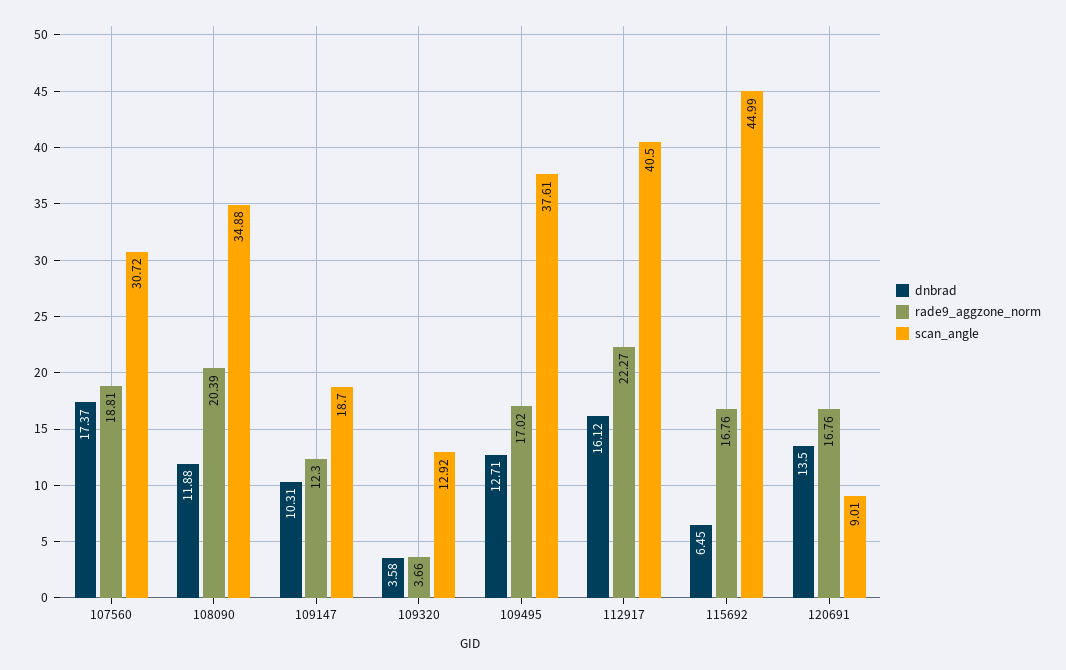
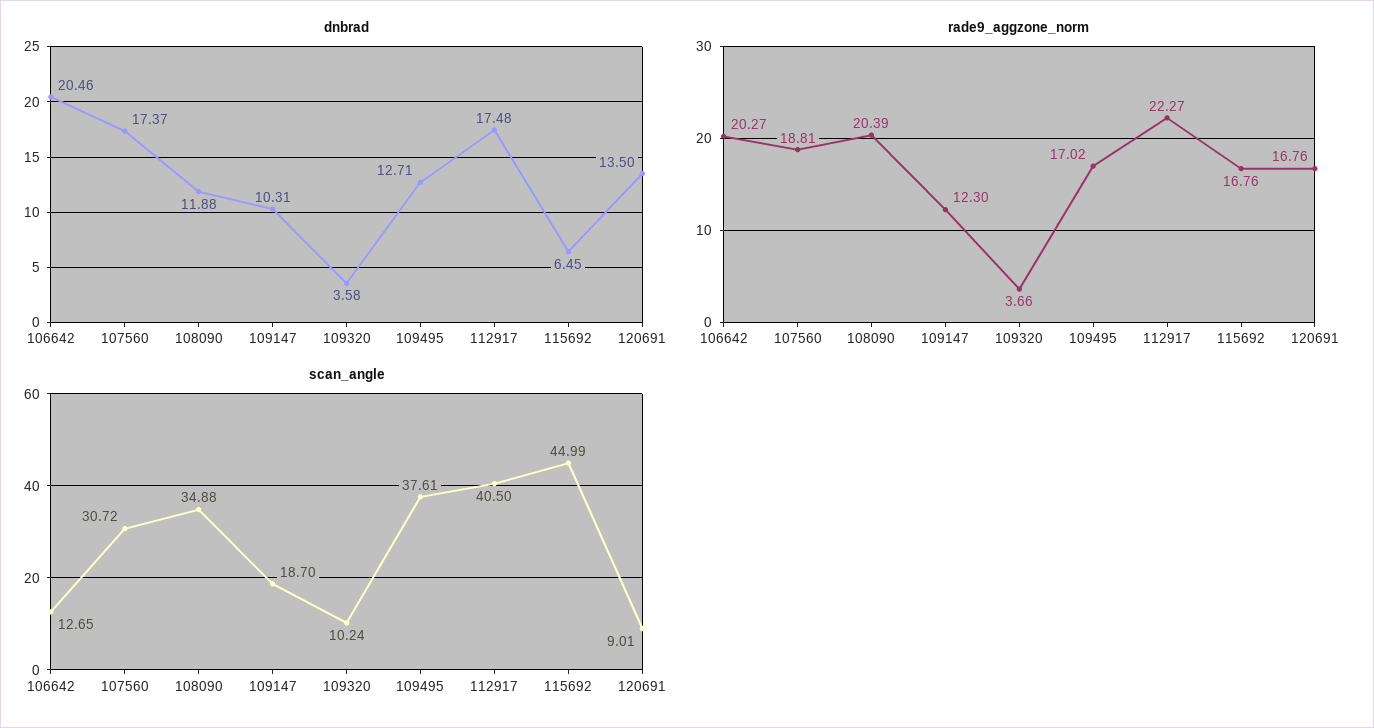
scan_angle, 109320: 12.92 -> 10.24
dnbrad, 112917: 16.12 -> 17.48
dnbrad, 106642: none -> 20.46
rade9_aggzone_norm, 106642: none -> 20.27
scan_angle, 106642: none -> 12.65

